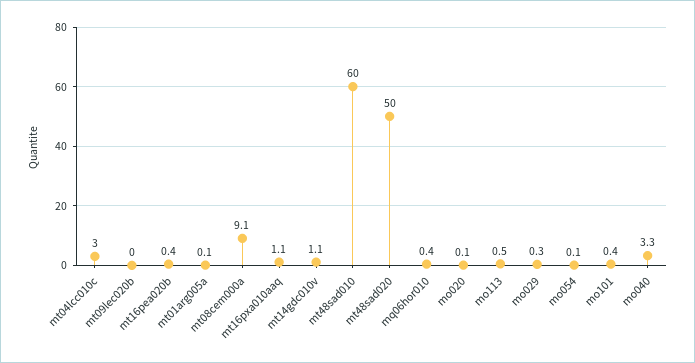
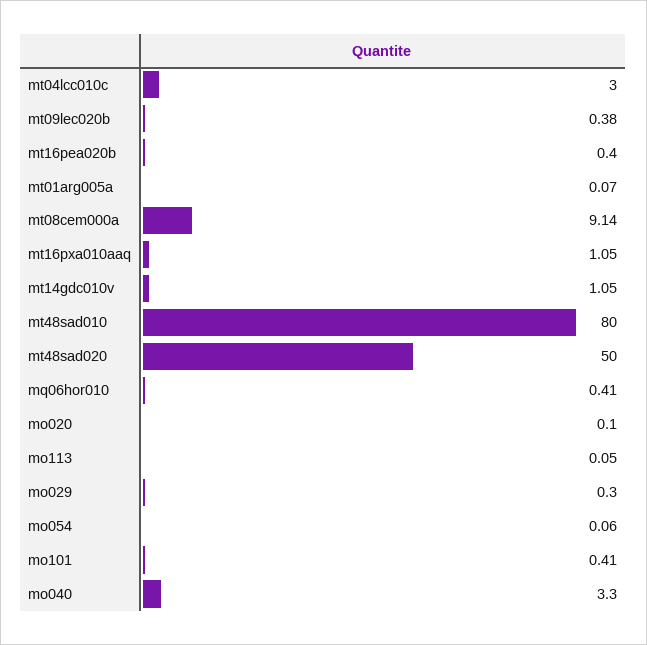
mt09lec020b: 0 -> 0.38
mt48sad010: 60 -> 80
mo113: 0.5 -> 0.05

